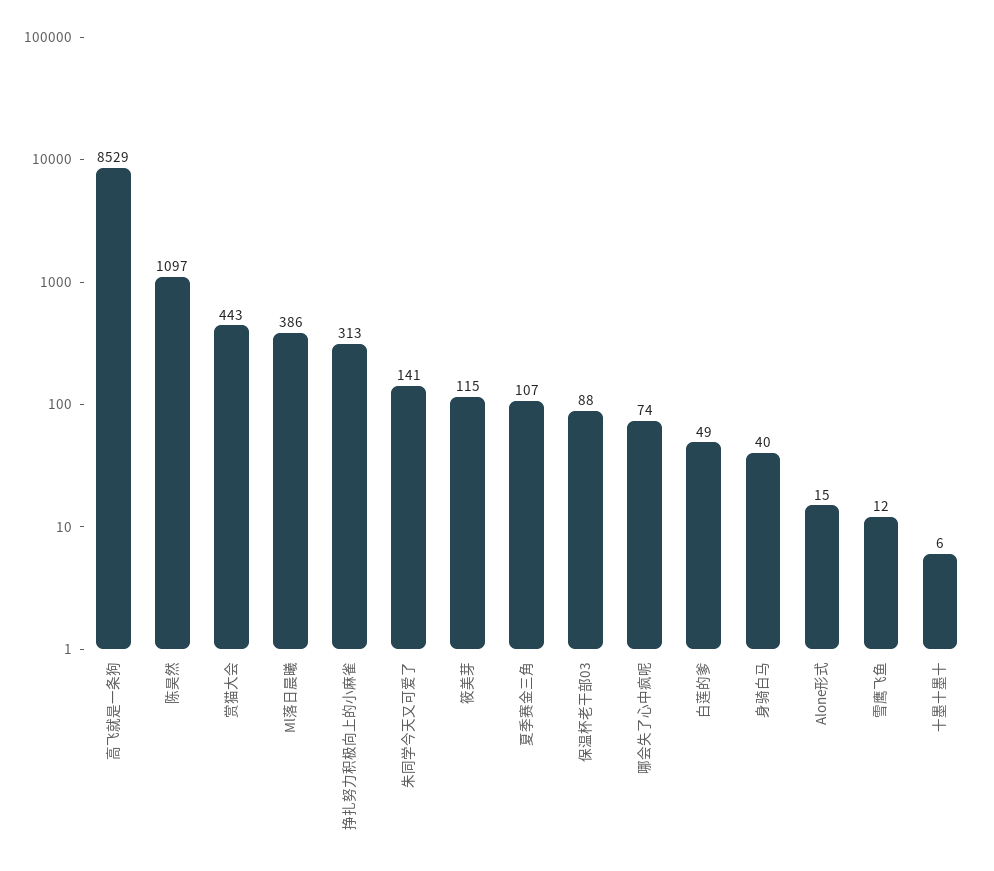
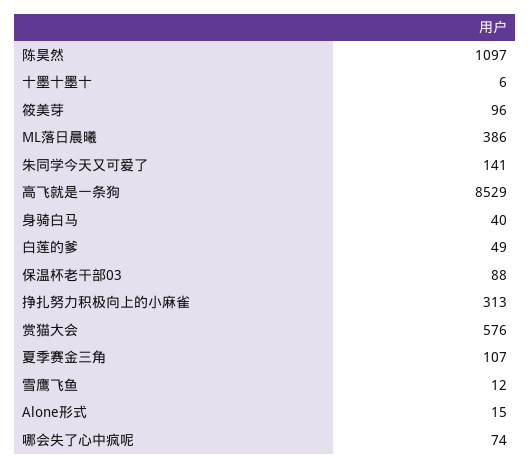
赏猫大会: 443 -> 576
筱美芽: 115 -> 96

